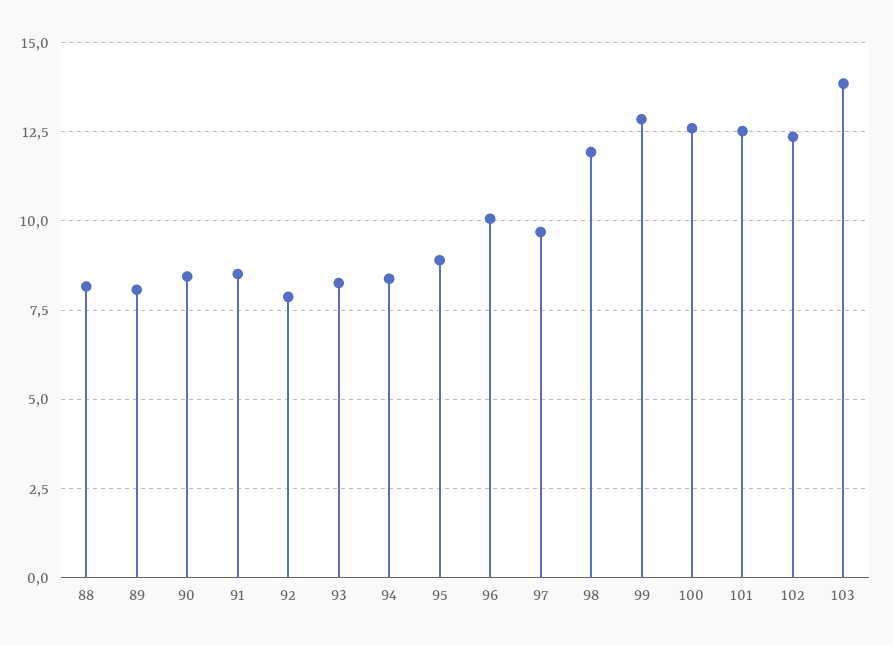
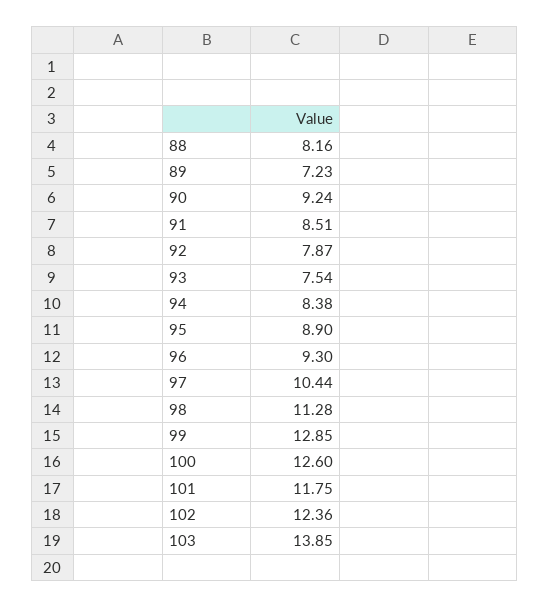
89: 8 -> 7.23
90: 8.5 -> 9.24
93: 8.25 -> 7.54
96: 10 -> 9.3
97: 9.75 -> 10.44
98: 12 -> 11.28
101: 12.5 -> 11.75

